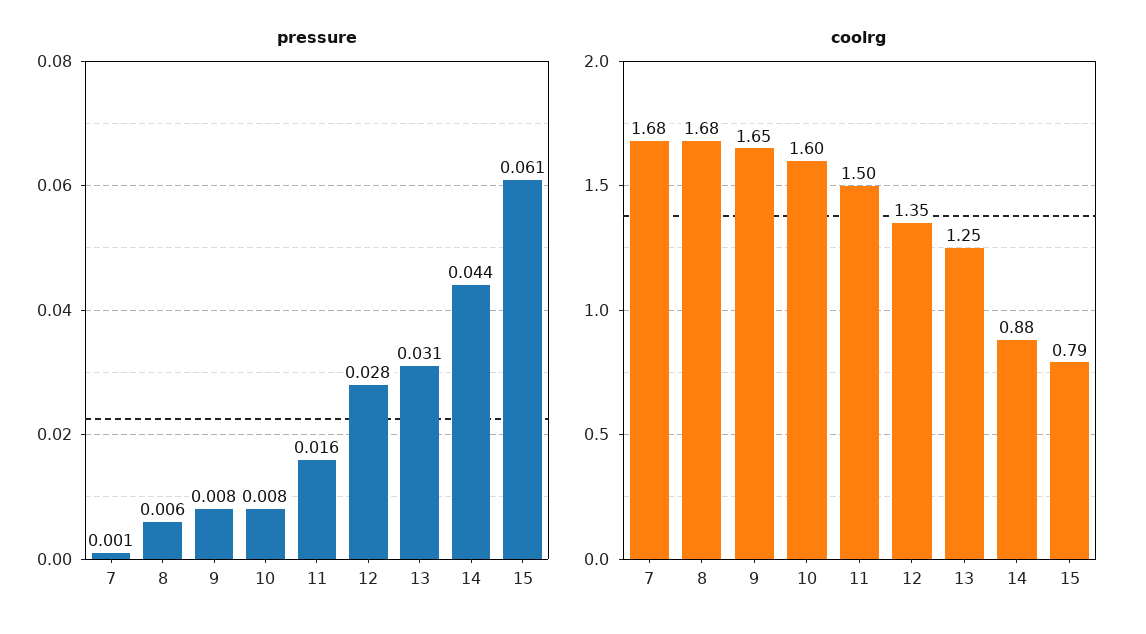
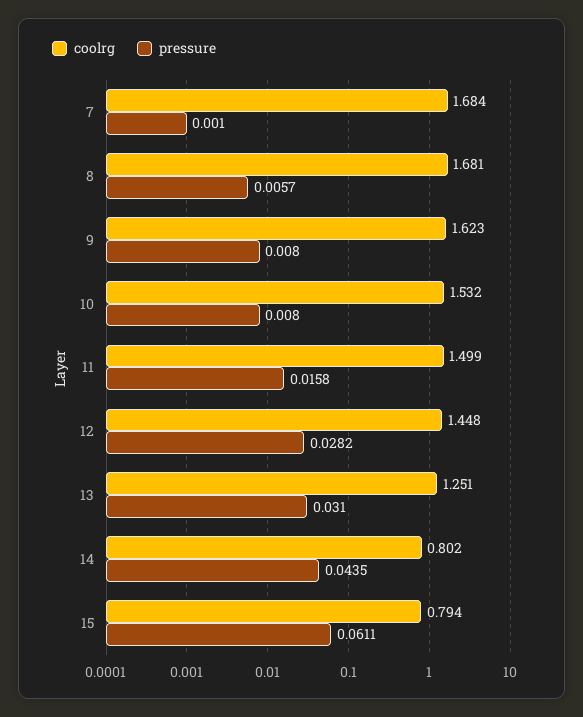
coolrg, 9: 1.65 -> 1.623
coolrg, 10: 1.6 -> 1.532
coolrg, 12: 1.35 -> 1.448
coolrg, 14: 0.88 -> 0.802

